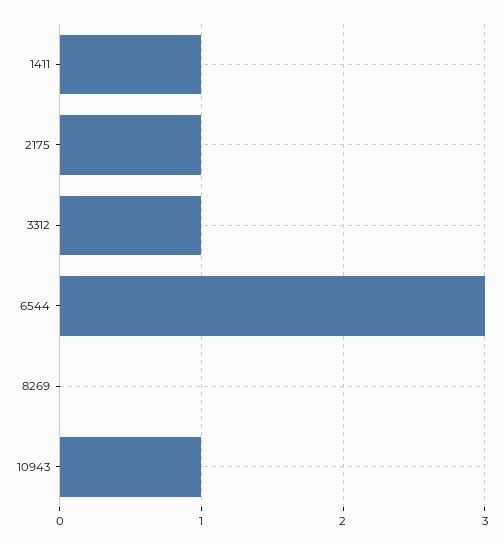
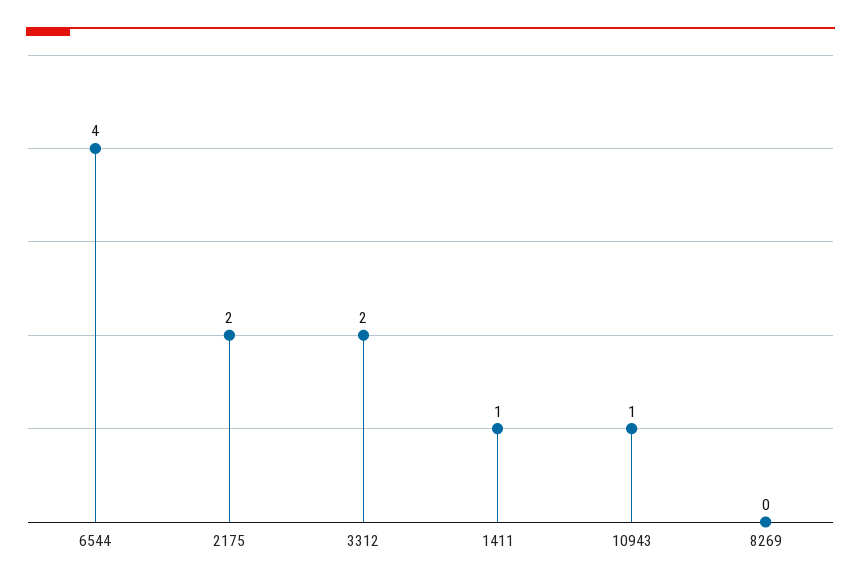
2175: 1 -> 2
3312: 1 -> 2
6544: 3 -> 4

